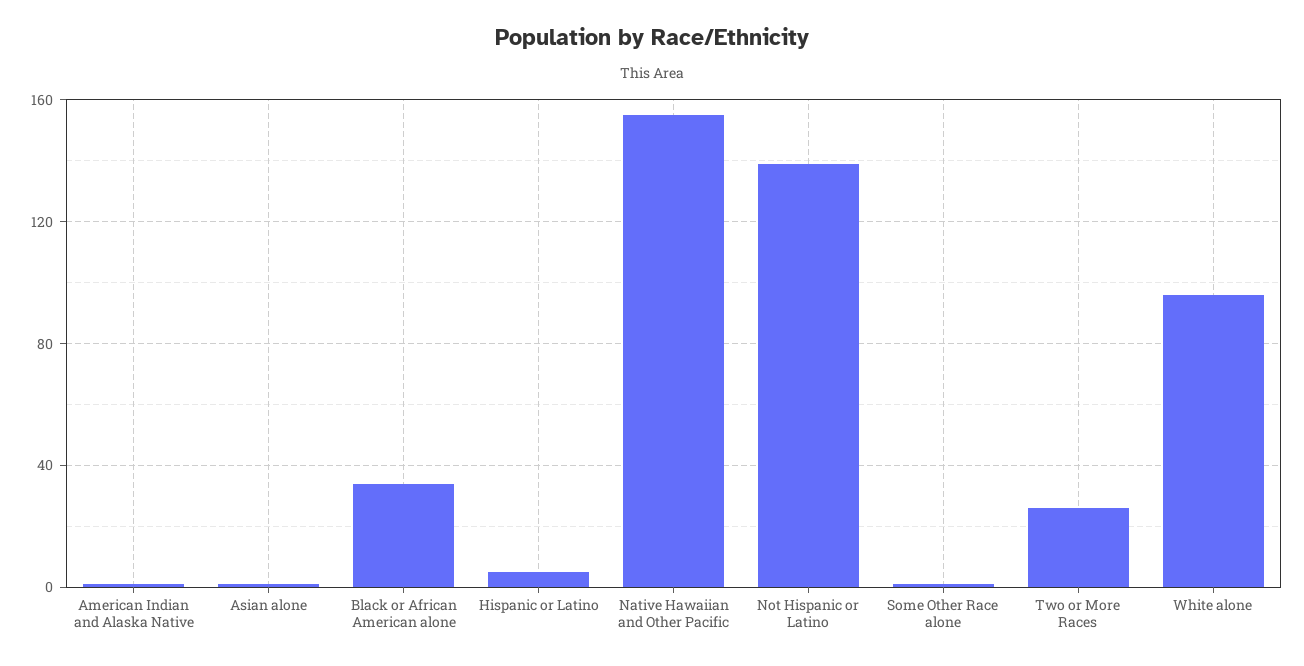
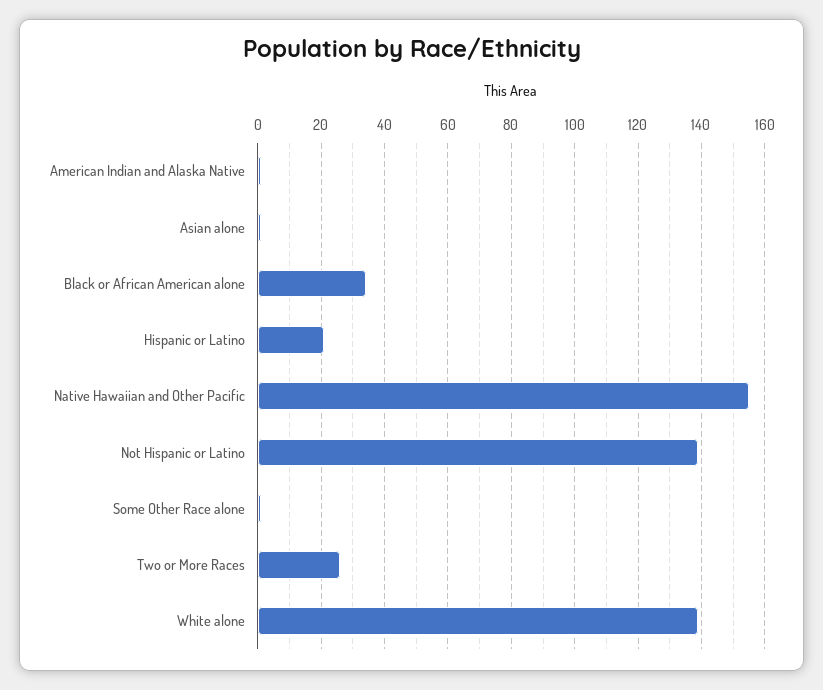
Hispanic or Latino: 5 -> 20
White alone: 95 -> 140

